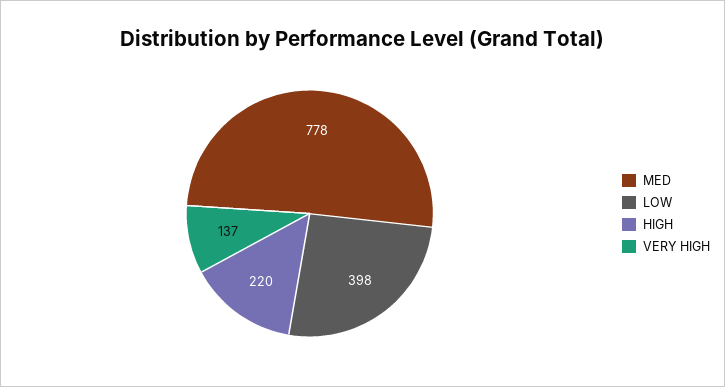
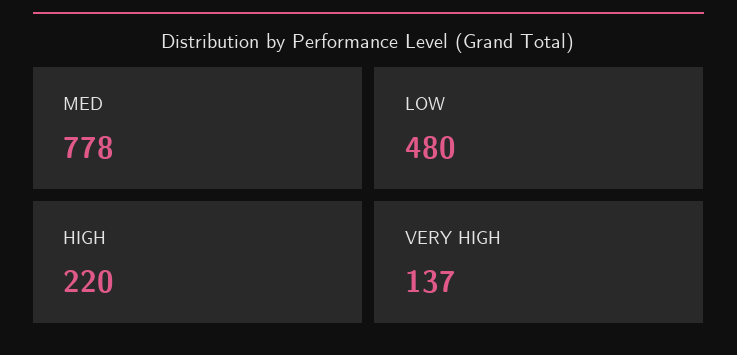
LOW: 398 -> 480

